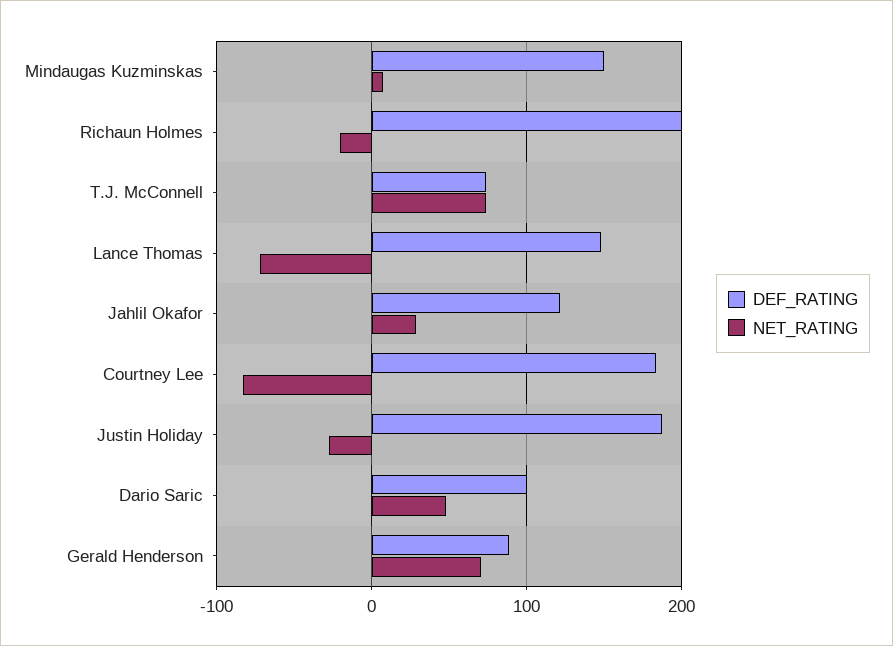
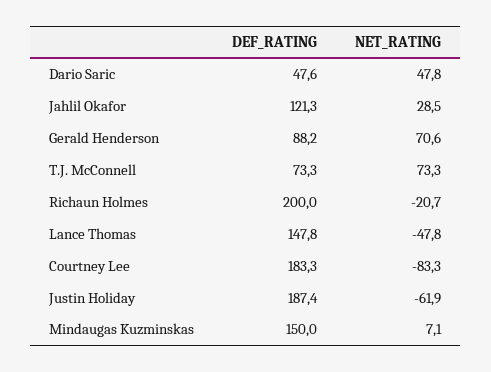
NET_RATING, Lance Thomas: -70 -> -47.8
NET_RATING, Justin Holiday: -30 -> -61.9
DEF_RATING, Dario Saric: 100 -> 47.6

